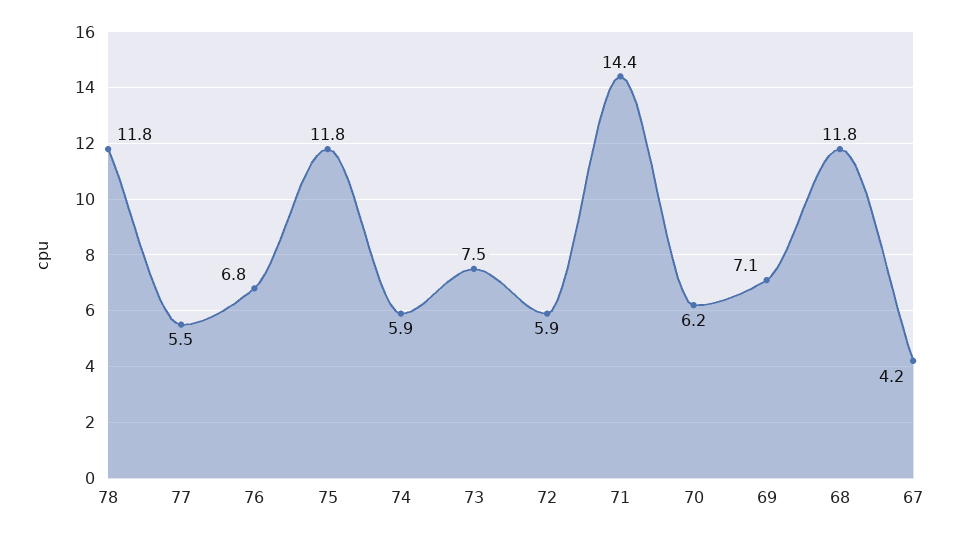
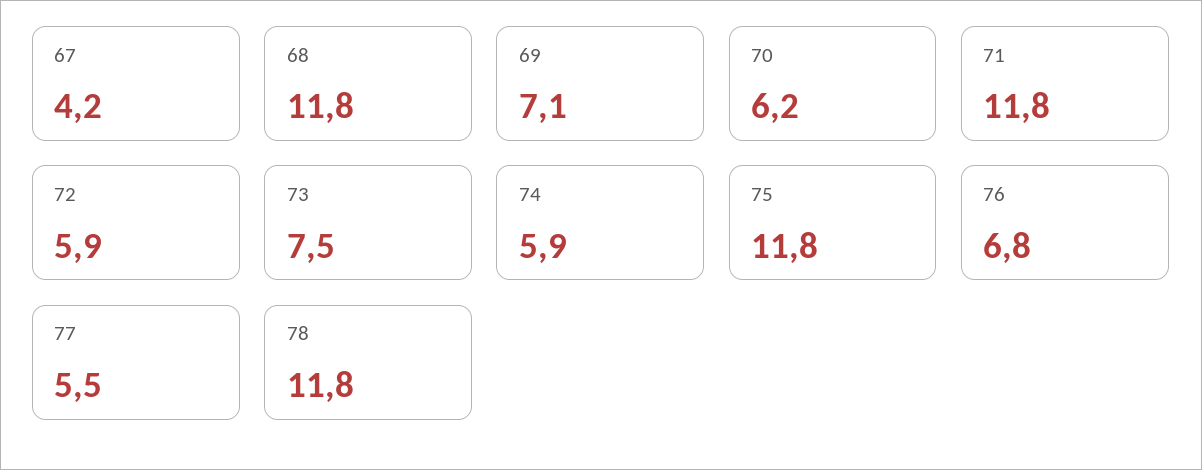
71: 14.4 -> 11.8

